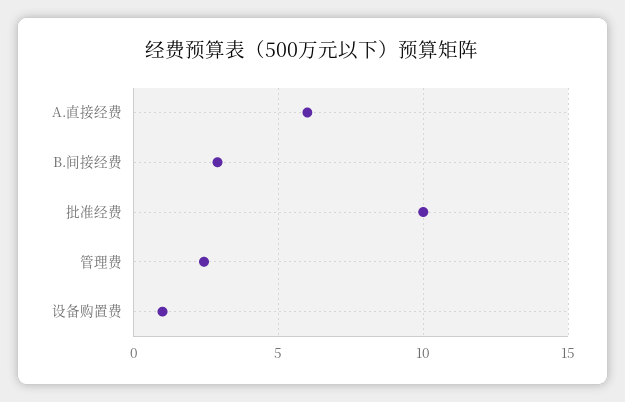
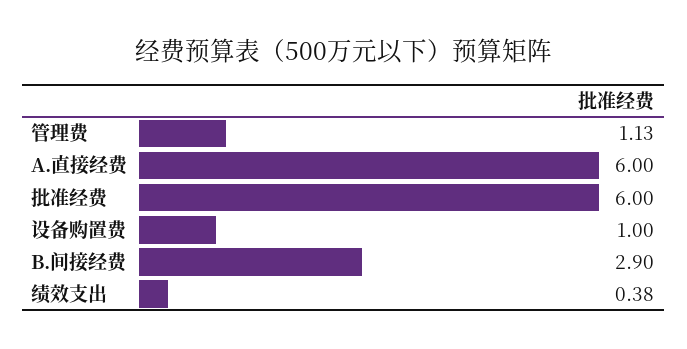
批准经费: 10 -> 6
管理费: 2.5 -> 1.13
绩效支出: none -> 0.38

